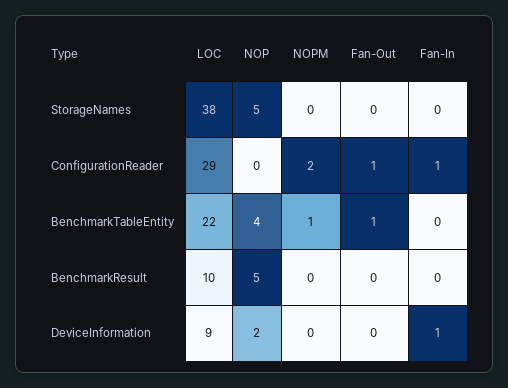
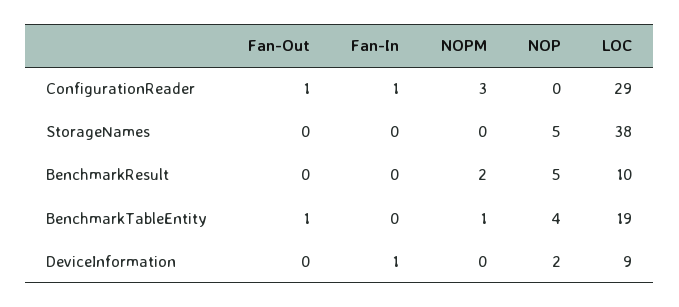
NOPM, ConfigurationReader: 2 -> 3
LOC, BenchmarkTableEntity: 22 -> 19
NOPM, BenchmarkResult: 0 -> 2

